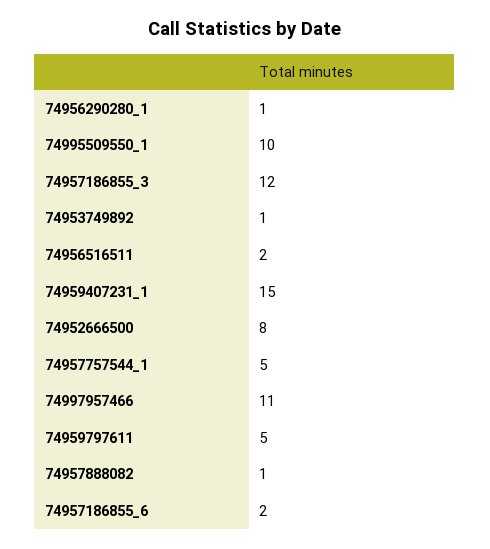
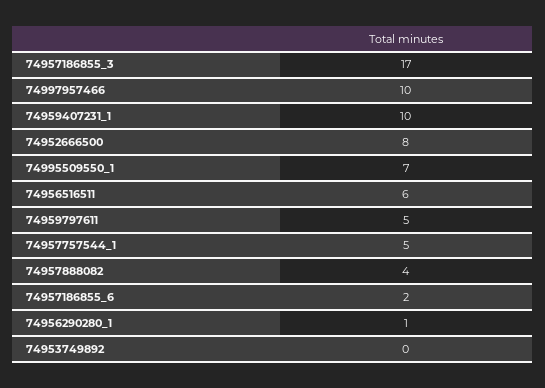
74995509550_1: 10 -> 7
74957186855_3: 12 -> 17
74953749892: 1 -> 0
74956516511: 2 -> 6
74959407231_1: 15 -> 10
74997957466: 11 -> 10
74957888082: 1 -> 4

